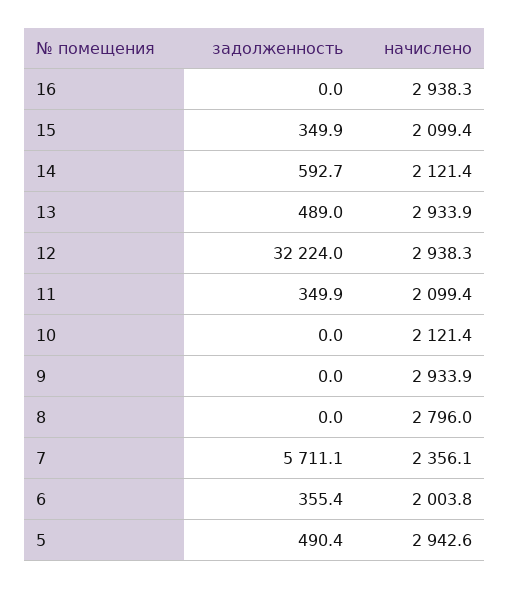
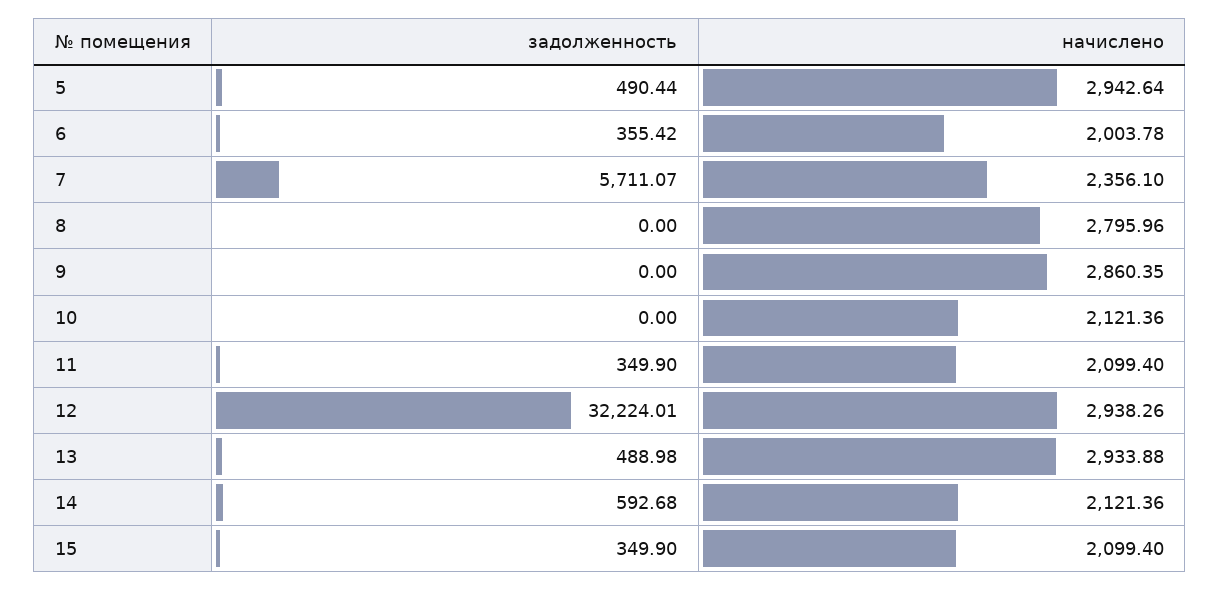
задолженность, 16: 0 -> none
начислено, 16: 2938.3 -> none
начислено, 9: 2933.9 -> 2860.35

